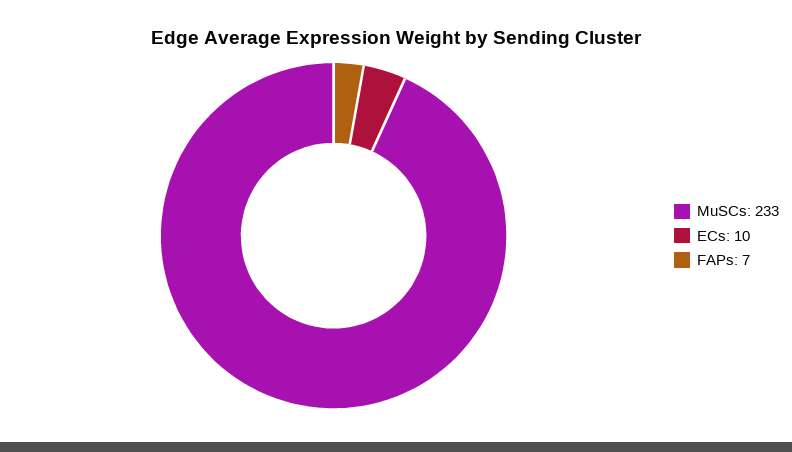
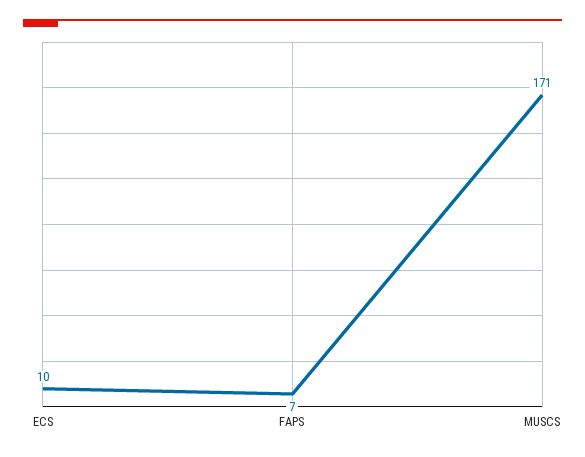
MuSCs: 233 -> 171

